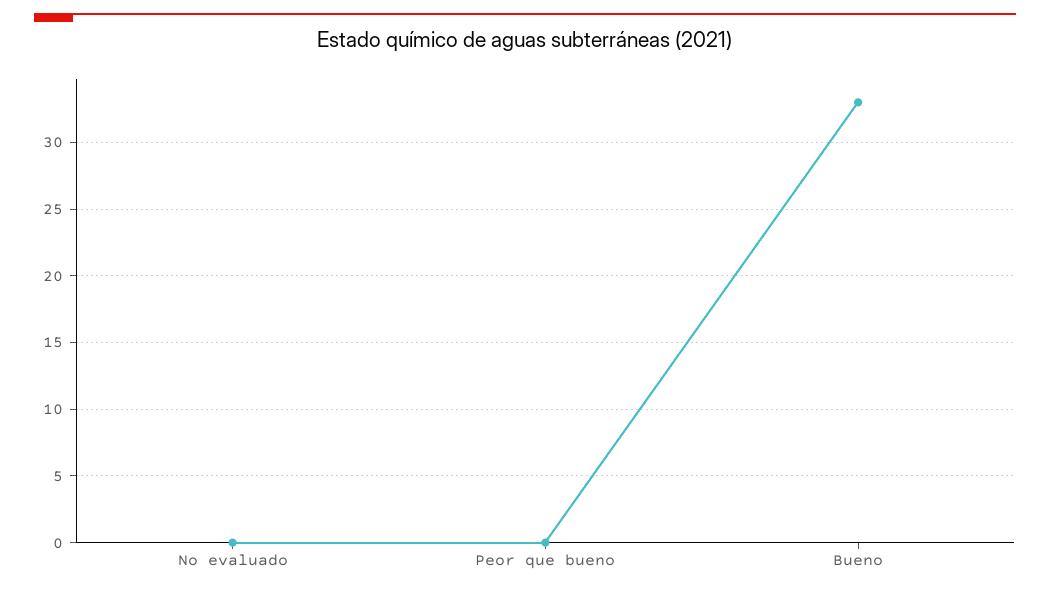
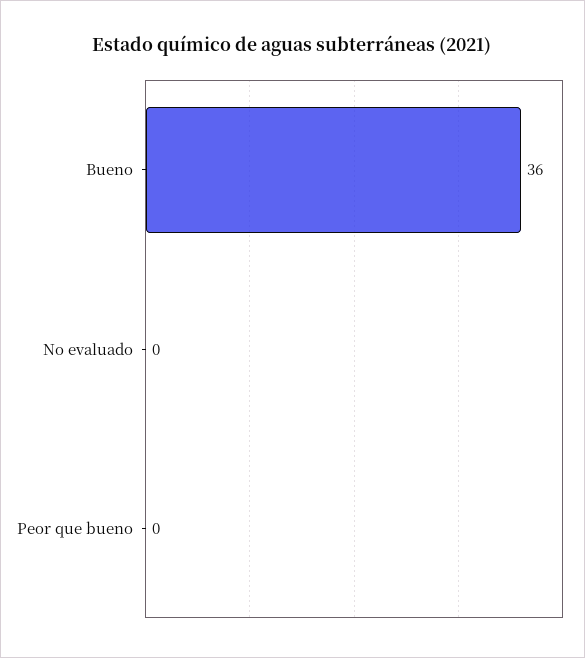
Bueno: 33 -> 36

